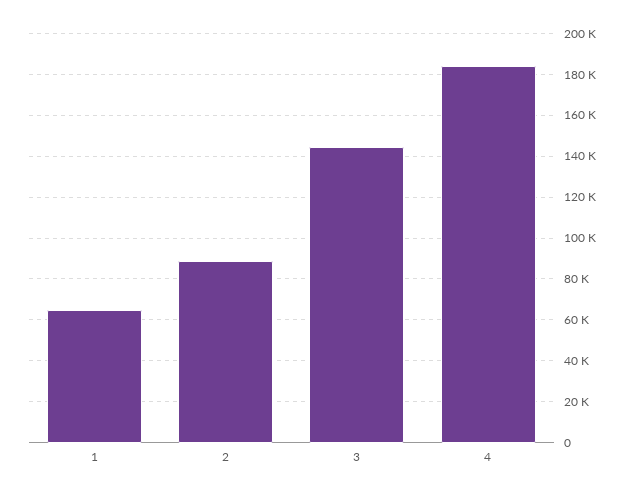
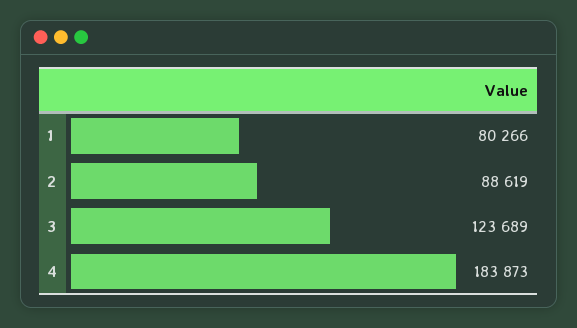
1: 65000 -> 80266
3: 145000 -> 123689

